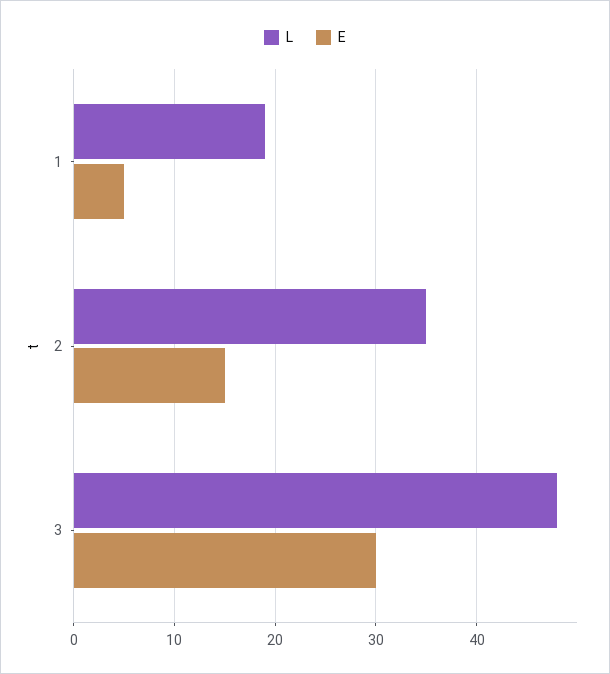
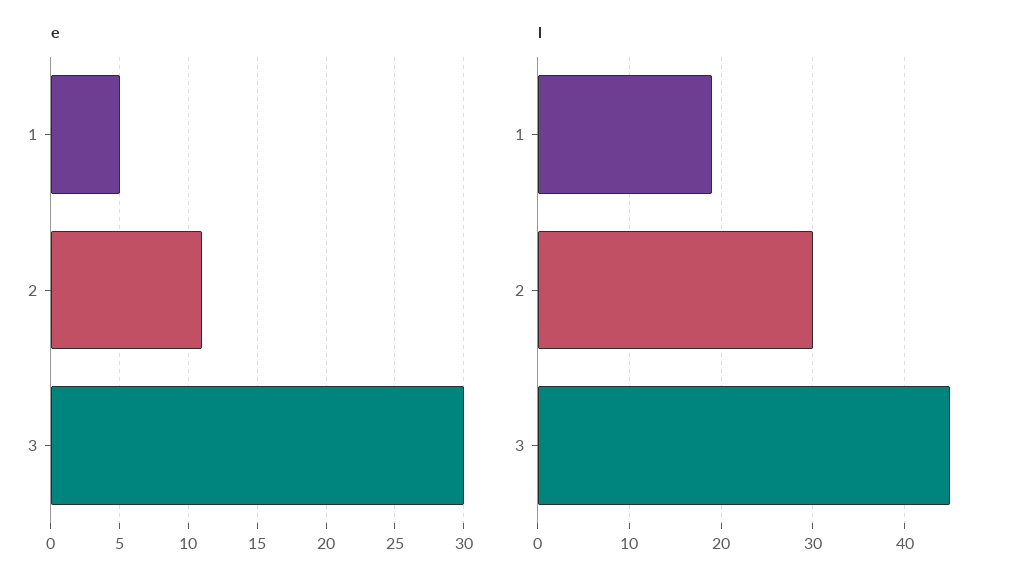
L, 2: 35 -> 30
E, 2: 15 -> 11
L, 3: 48 -> 45

